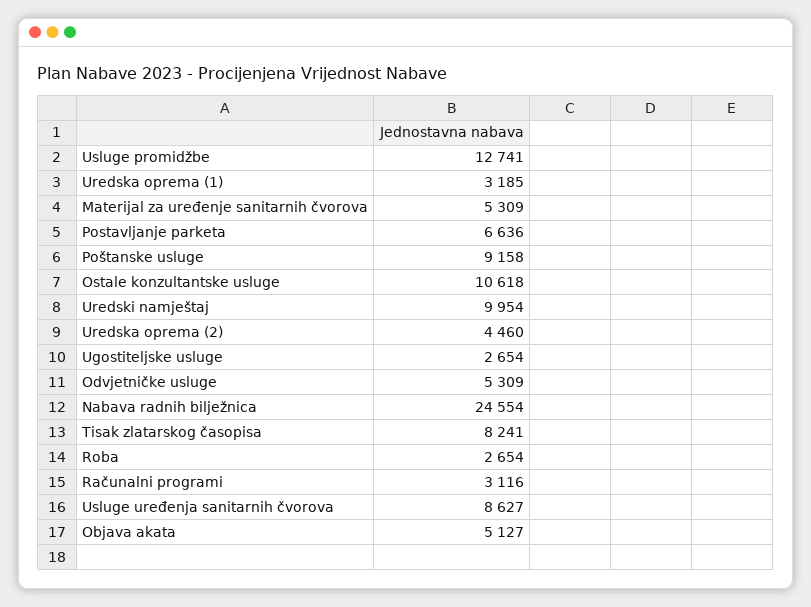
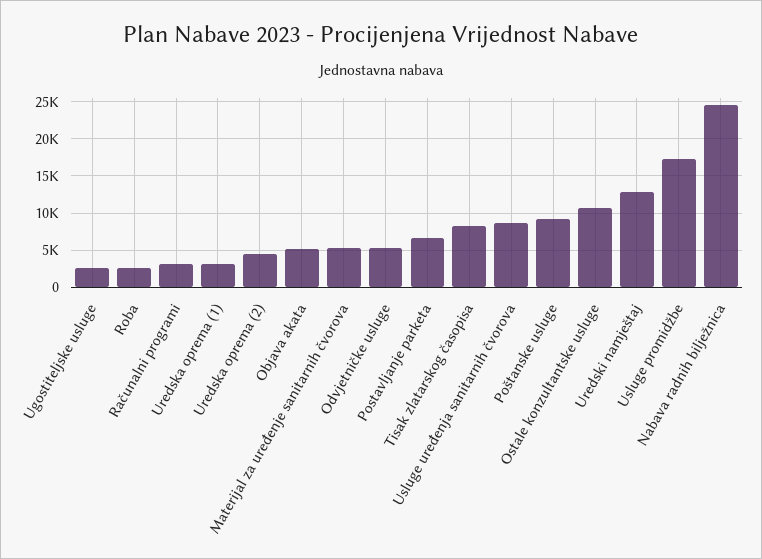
Usluge promidžbe: 12741 -> 17000
Uredski namještaj: 9954 -> 13000

